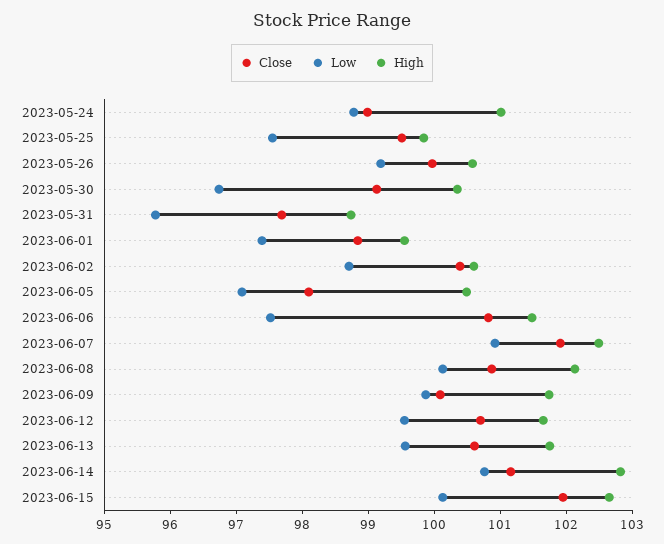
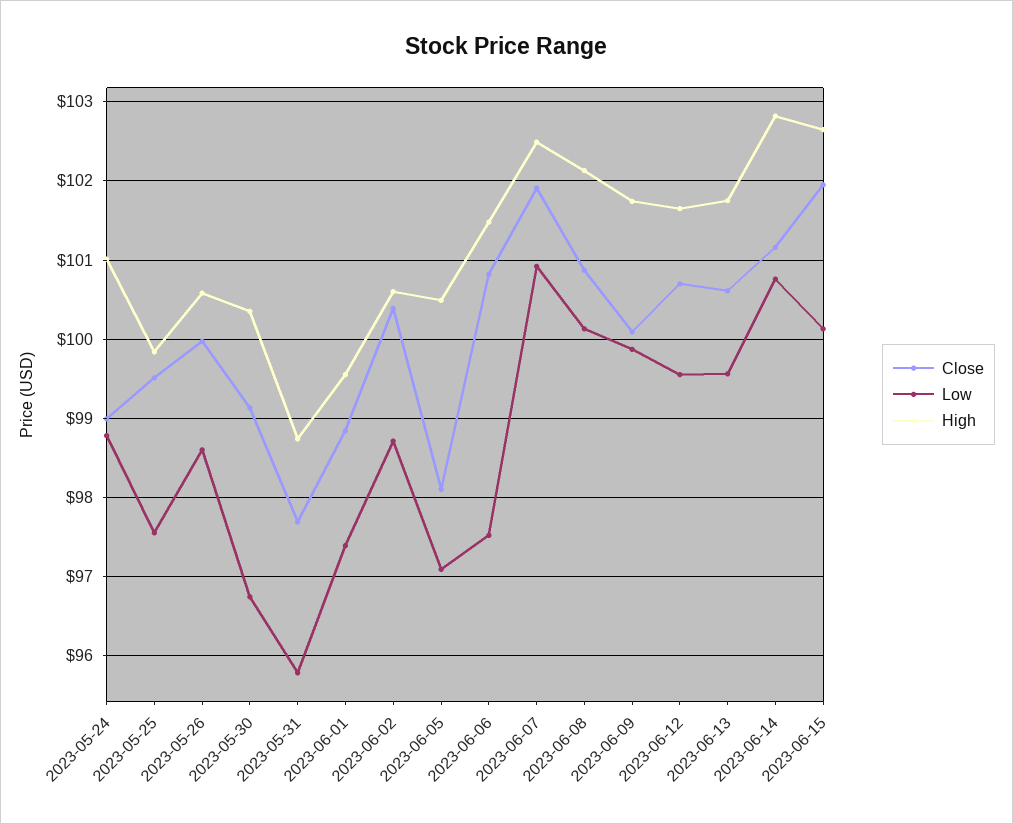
Low, 2023-05-26: 99.2 -> 98.6

